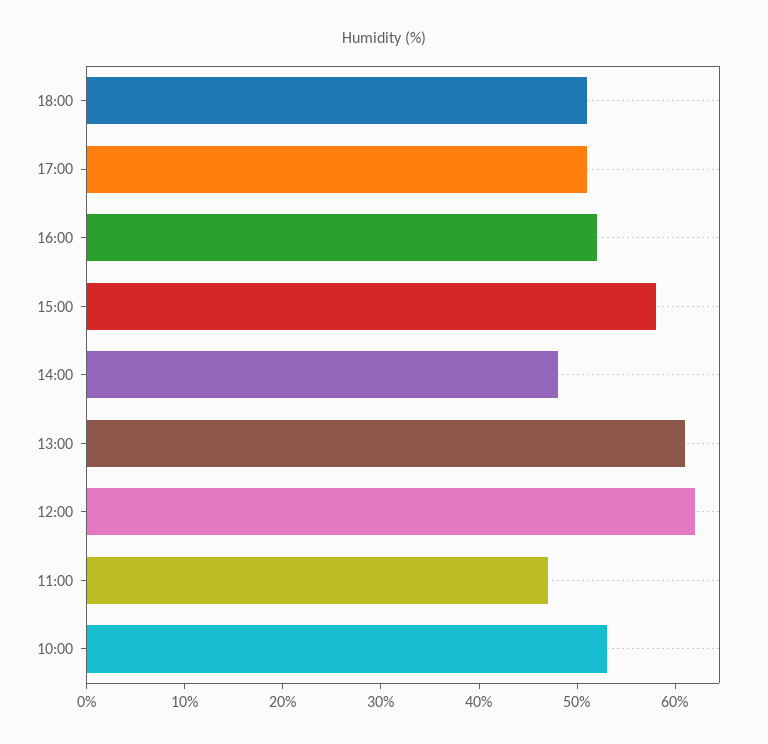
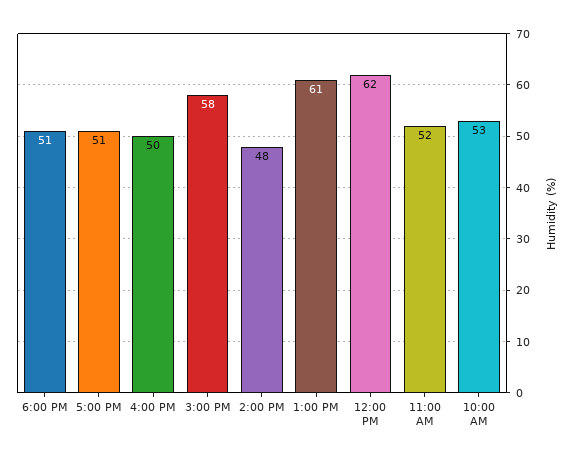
16:00: 52 -> 50
11:00: 47 -> 52

